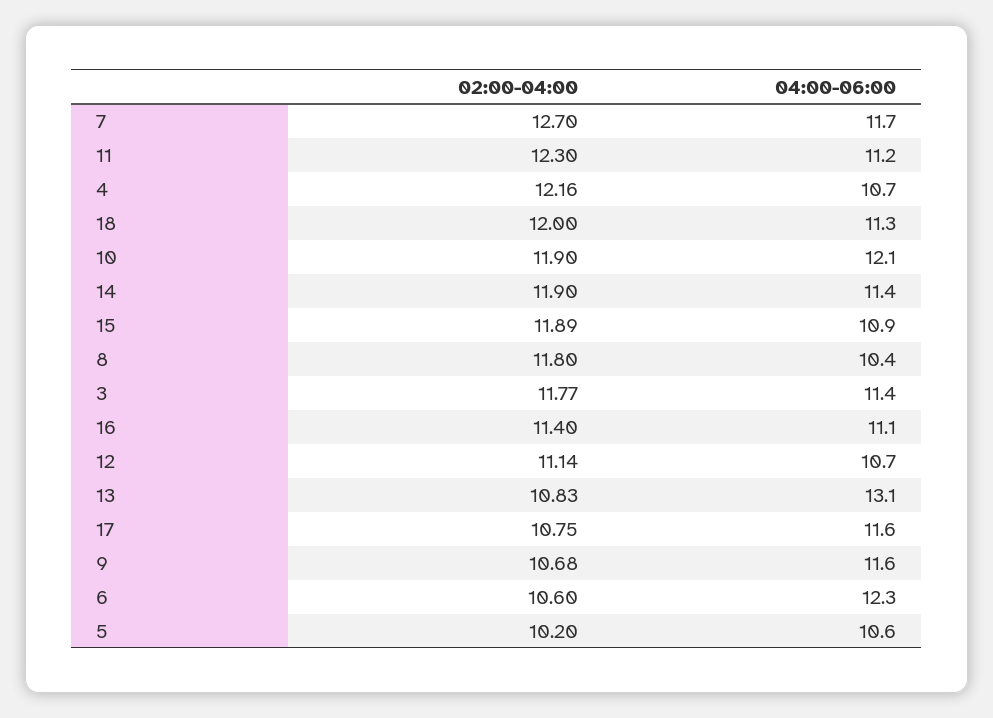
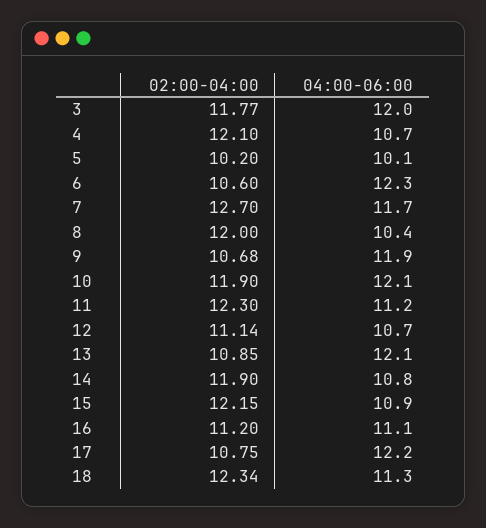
02:00-04:00, 4: 12.16 -> 12.1
02:00-04:00, 18: 12 -> 12.34
04:00-06:00, 14: 11.4 -> 10.8
02:00-04:00, 15: 11.89 -> 12.15
02:00-04:00, 8: 11.8 -> 12
04:00-06:00, 3: 11.4 -> 12
02:00-04:00, 16: 11.4 -> 11.2
02:00-04:00, 13: 10.83 -> 10.85
04:00-06:00, 13: 13.1 -> 12.1
04:00-06:00, 17: 11.6 -> 12.2
04:00-06:00, 9: 11.6 -> 11.9
04:00-06:00, 5: 10.6 -> 10.1

